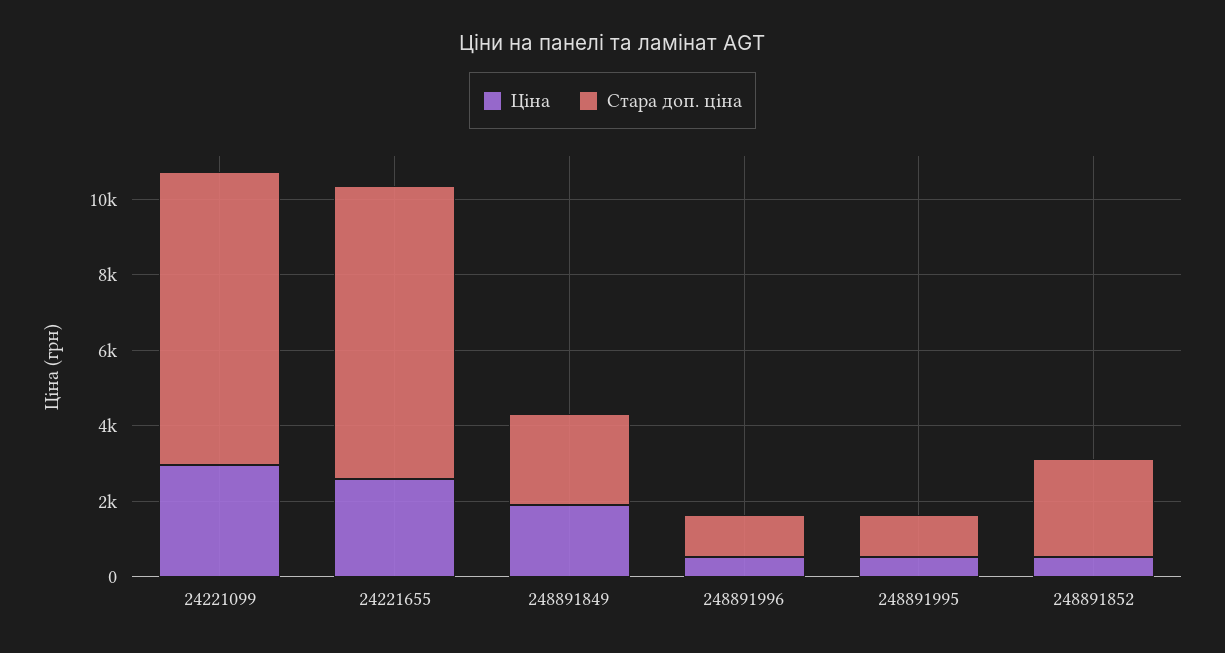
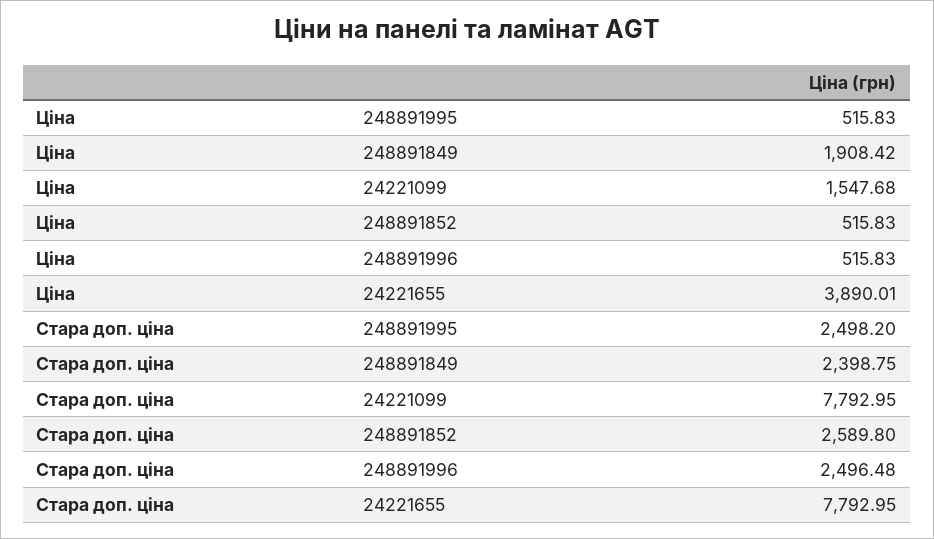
Ціна, 24221099: 3000 -> 1547.68
Ціна, 24221655: 2500 -> 3890.01
Стара доп. ціна, 248891996: 1000 -> 2496.48
Стара доп. ціна, 248891995: 1000 -> 2498.2

